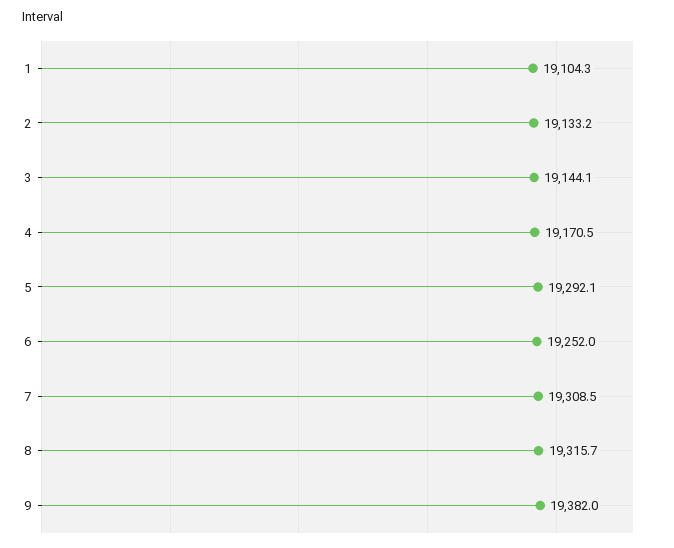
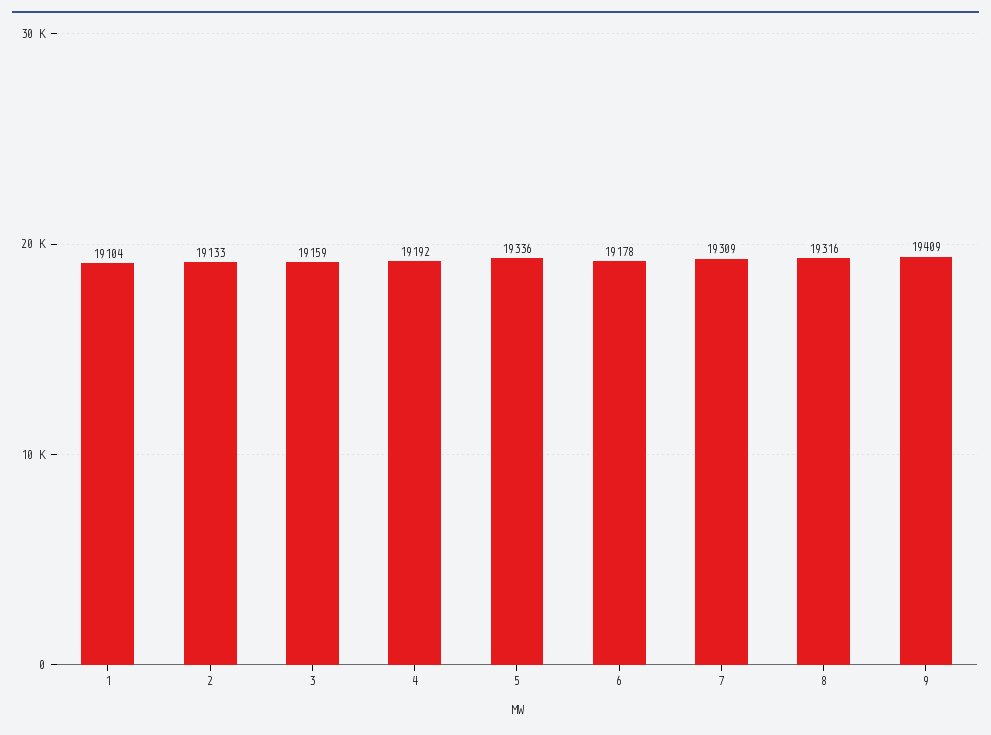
3: 19144.1 -> 19159
4: 19170.5 -> 19192
5: 19292.1 -> 19336
6: 19252 -> 19178
9: 19382 -> 19409

